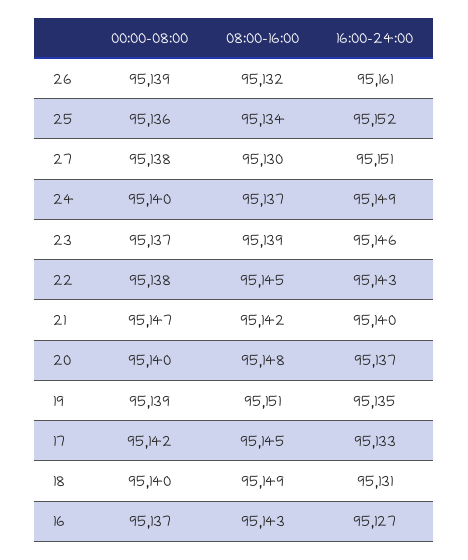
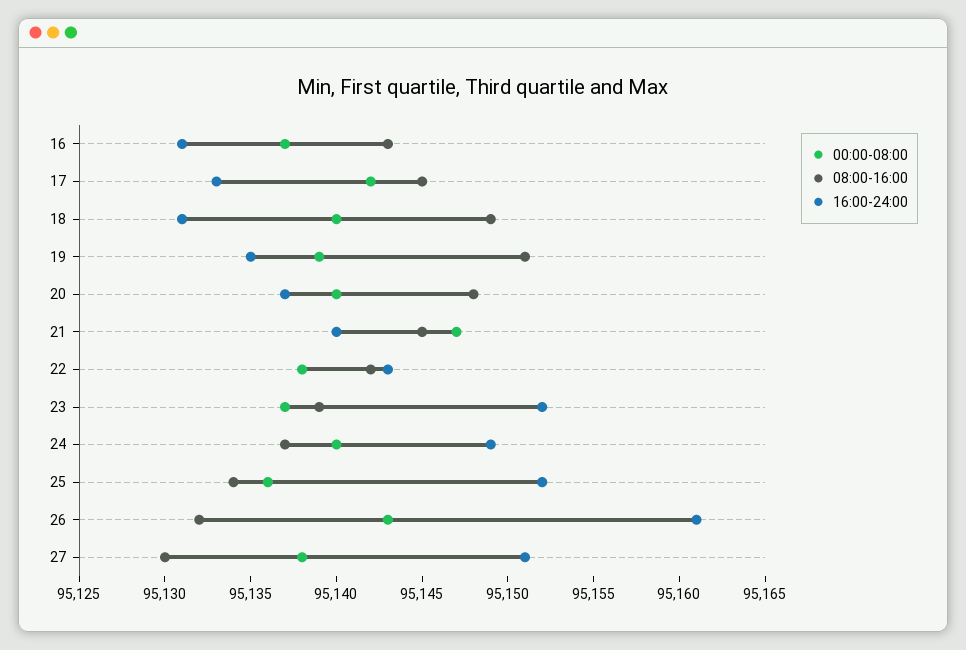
00:00-08:00, 26: 95139 -> 95143
16:00-24:00, 23: 95146 -> 95152
08:00-16:00, 22: 95145 -> 95142
08:00-16:00, 21: 95142 -> 95145
16:00-24:00, 16: 95127 -> 95131

